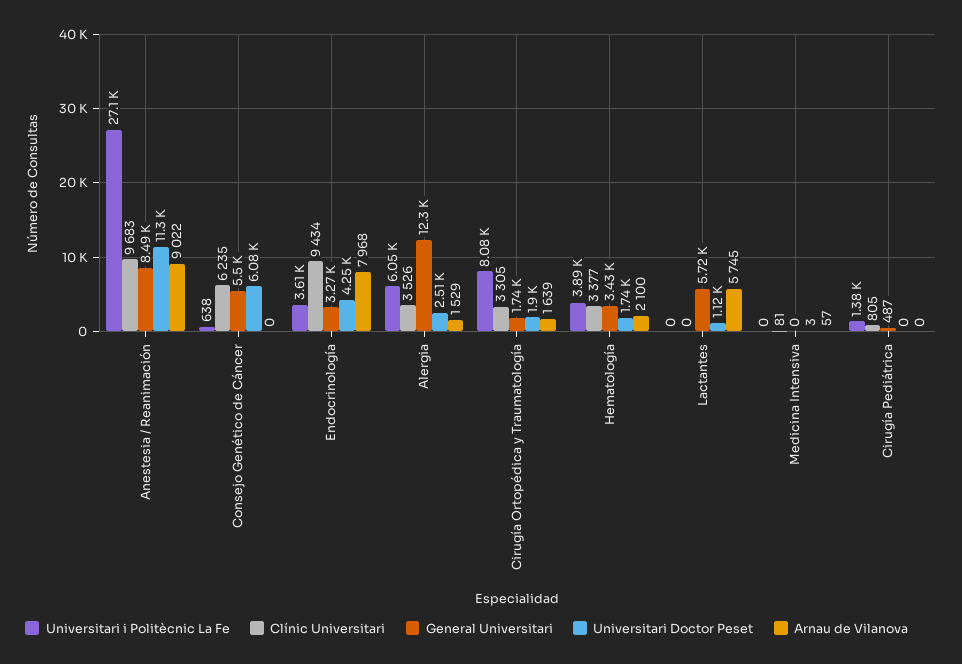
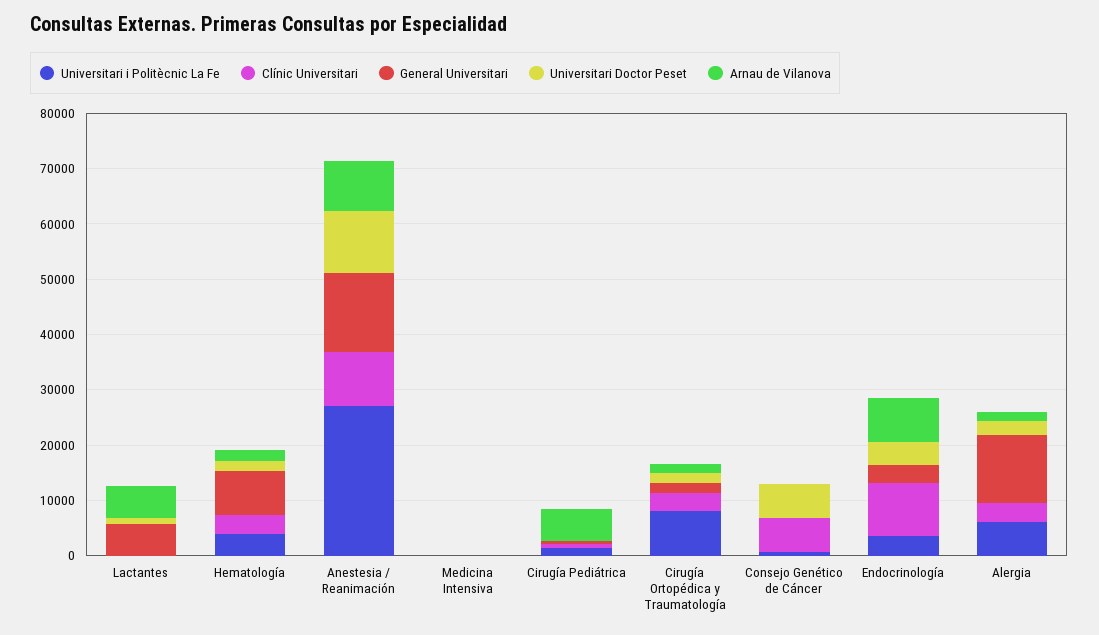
General Universitari, Anestesia / Reanimación: 8490 -> 14000
General Universitari, Consejo Genético de Cáncer: 5500 -> 0
General Universitari, Hematología: 3430 -> 8000
Arnau de Vilanova, Cirugía Pediátrica: 0 -> 6000

